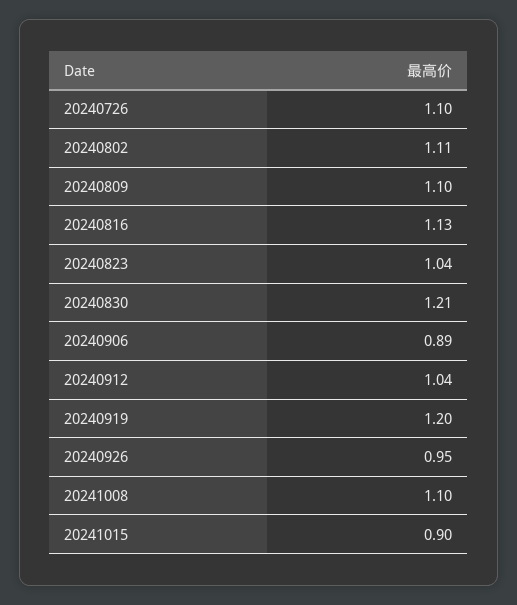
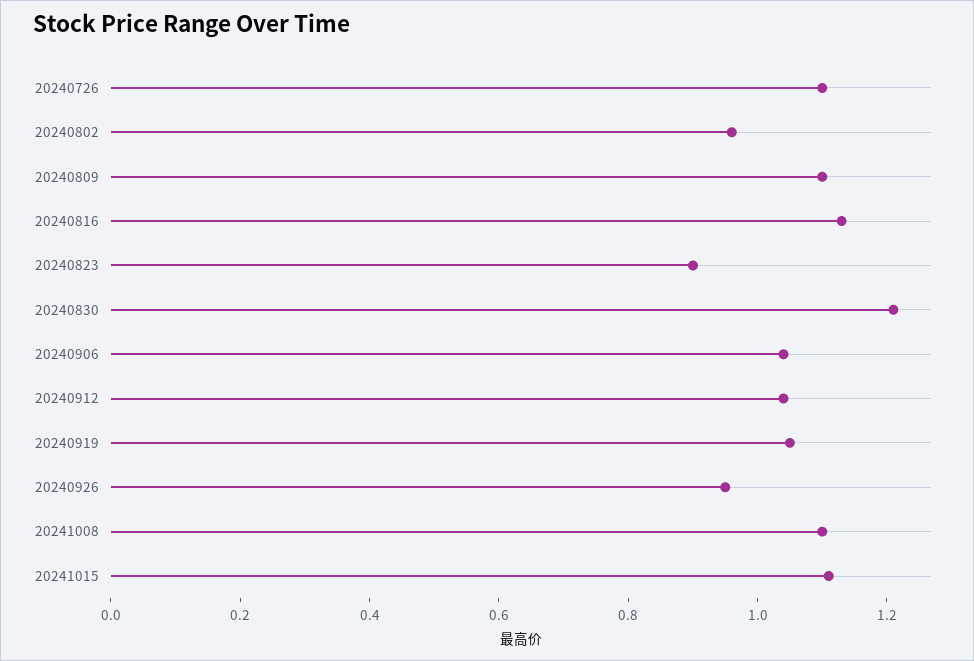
20240802: 1.11 -> 0.95
20240823: 1.04 -> 0.9
20240906: 0.89 -> 1.05
20240919: 1.2 -> 1.05
20241015: 0.9 -> 1.1

